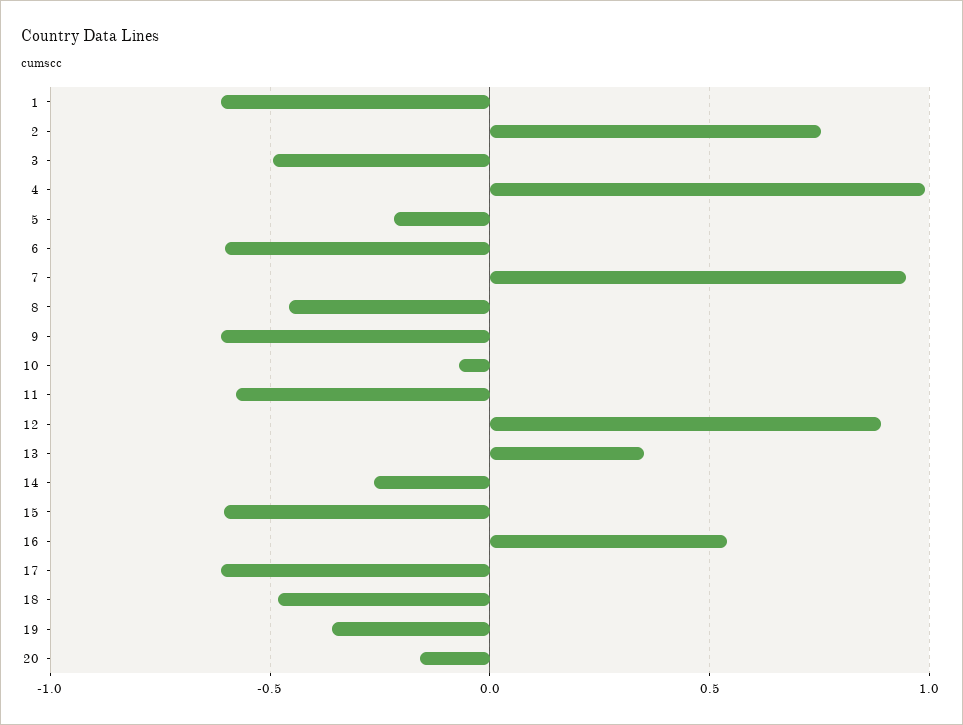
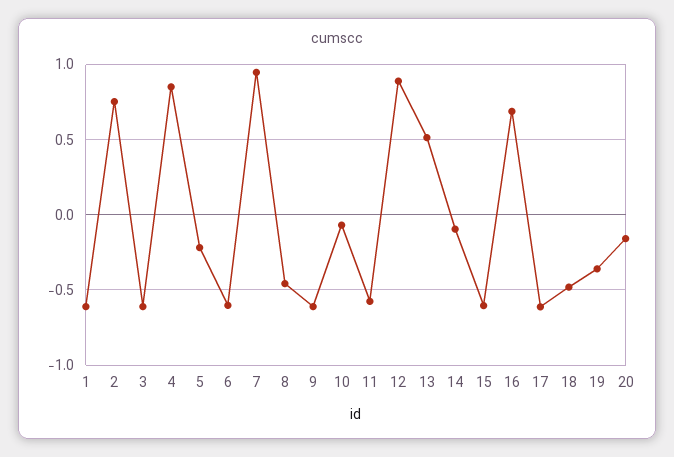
3: -0.5 -> -0.6
4: 1 -> 0.85
13: 0.35 -> 0.5
14: -0.25 -> -0.1
16: 0.55 -> 0.7

